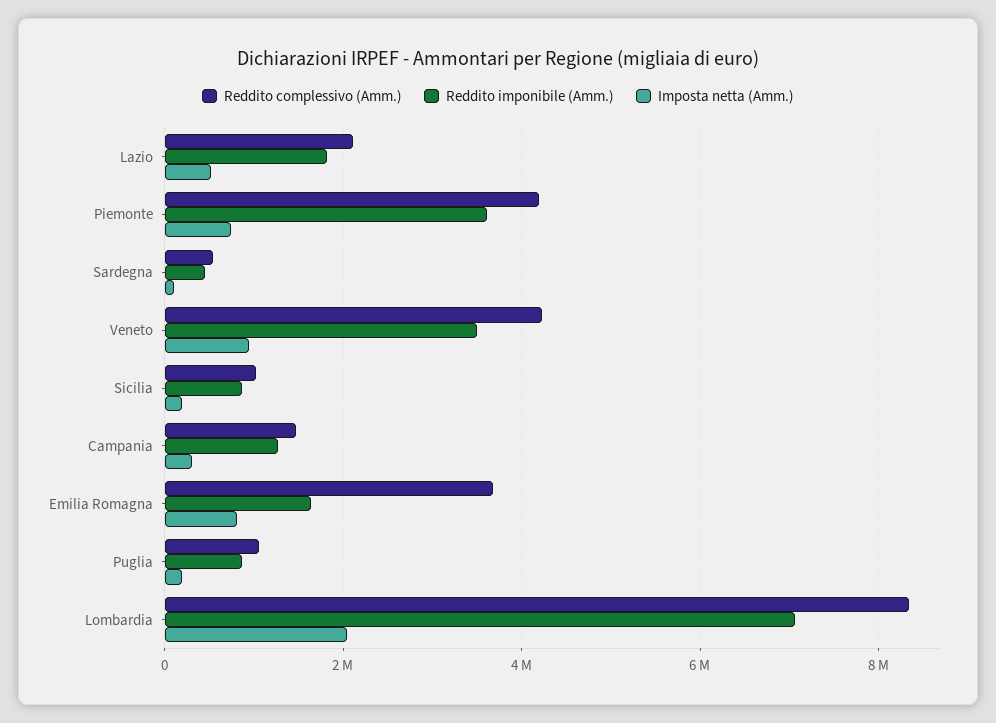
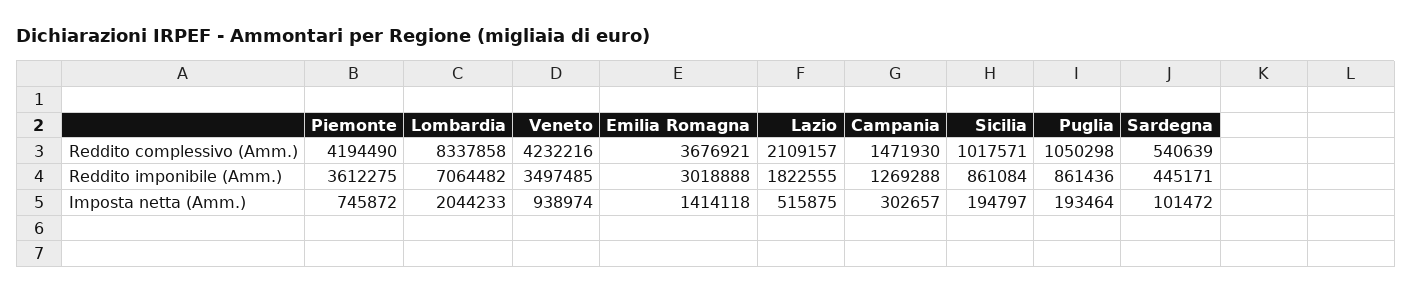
Reddito imponibile (Amm.), Emilia Romagna: 1600000 -> 3018888
Imposta netta (Amm.), Emilia Romagna: 800000 -> 1414118

